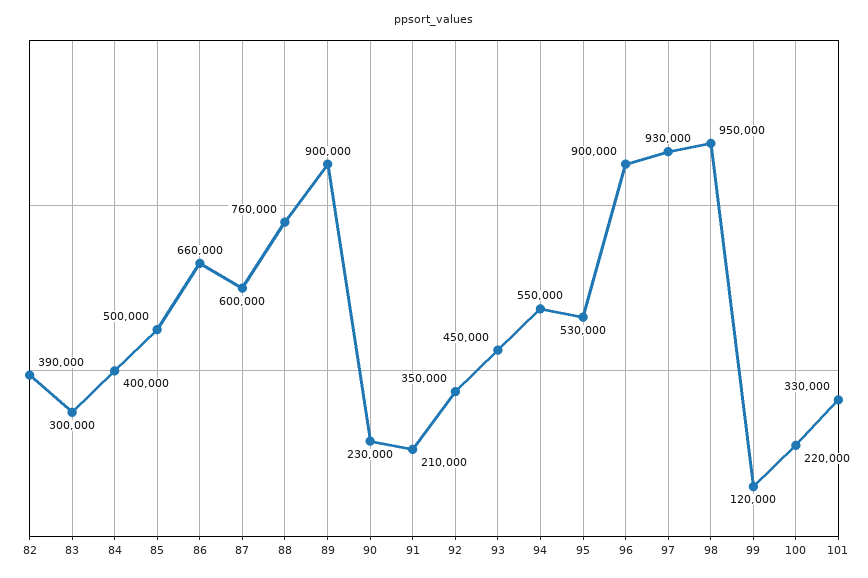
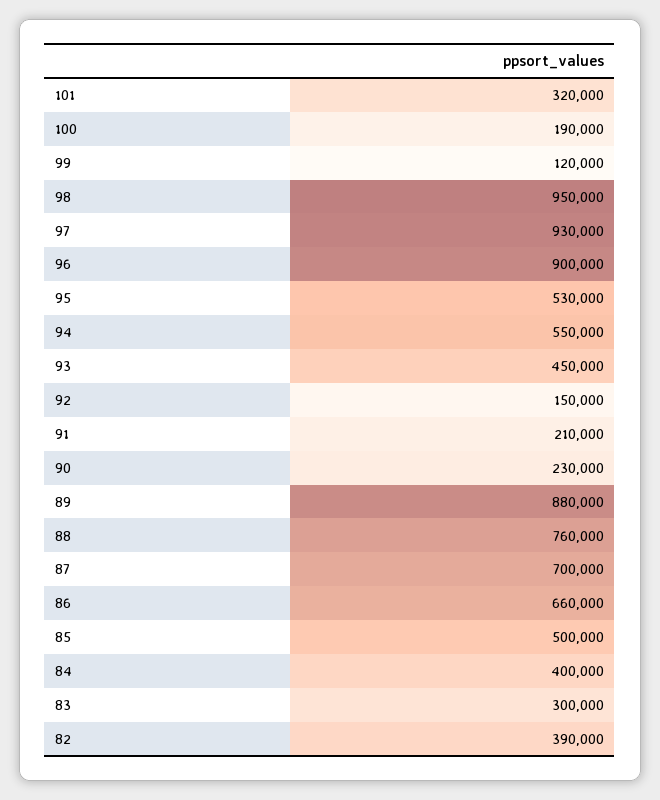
87: 600000 -> 700000
89: 900000 -> 880000
92: 350000 -> 150000
100: 220000 -> 190000
101: 330000 -> 320000

